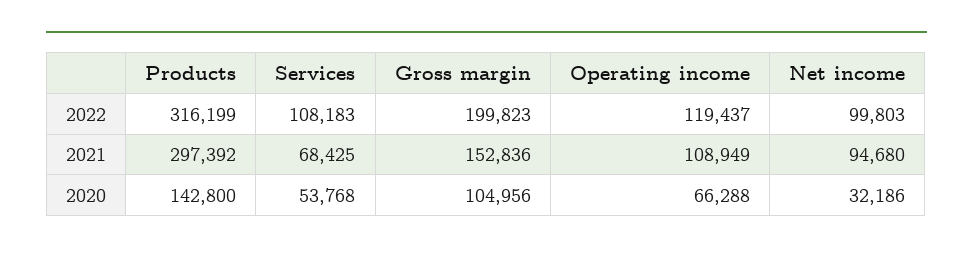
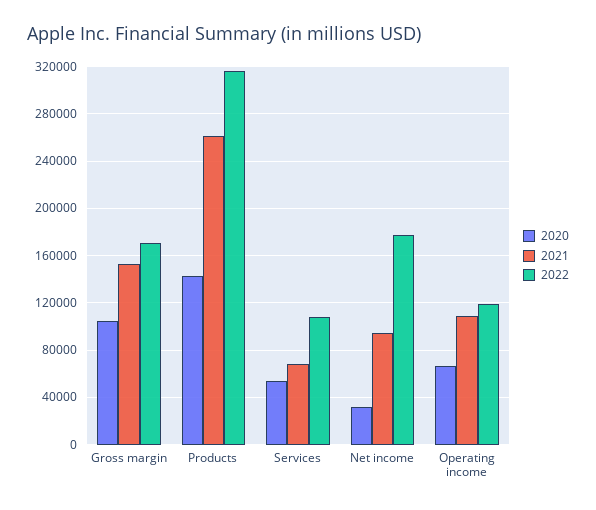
2022, Gross margin: 199823 -> 170000
2022, Net income: 99803 -> 180000
2021, Products: 297392 -> 260000

